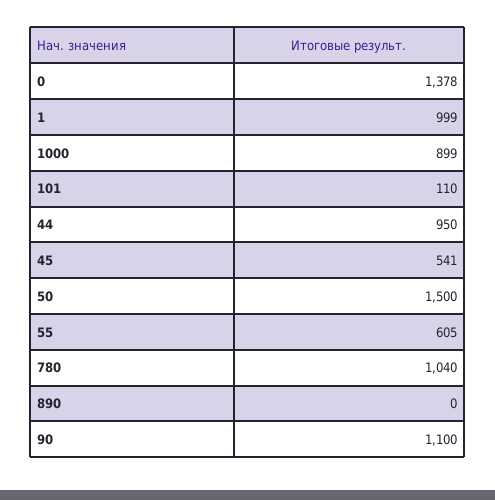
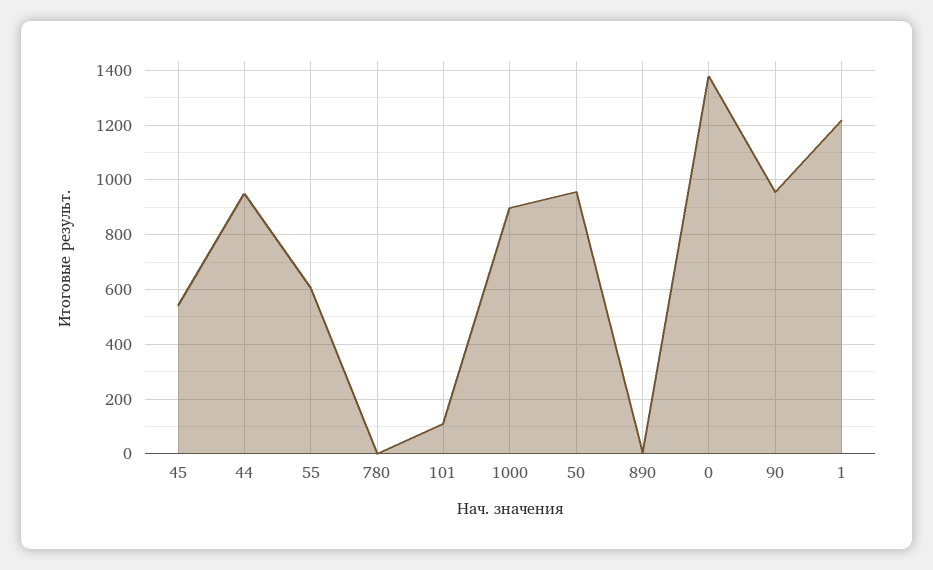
1: 999 -> 1225
50: 1500 -> 950
780: 1040 -> 0
90: 1100 -> 950

